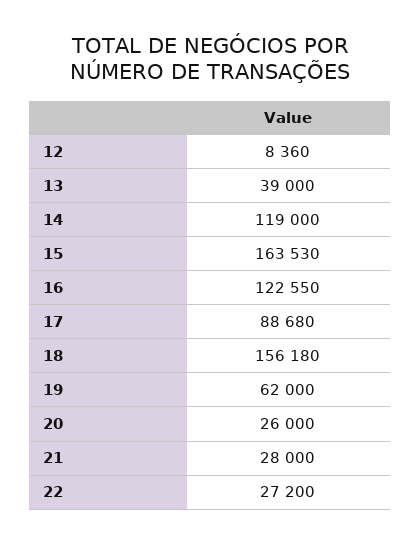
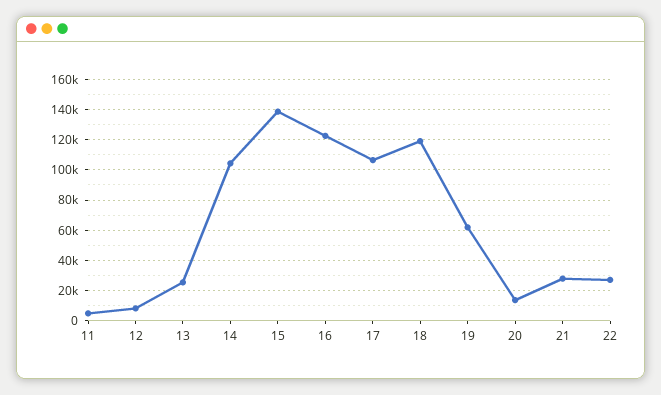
13: 39000 -> 25000
14: 119000 -> 105000
15: 163530 -> 140000
17: 88680 -> 105000
18: 156180 -> 120000
20: 26000 -> 15000
11: none -> 5000

